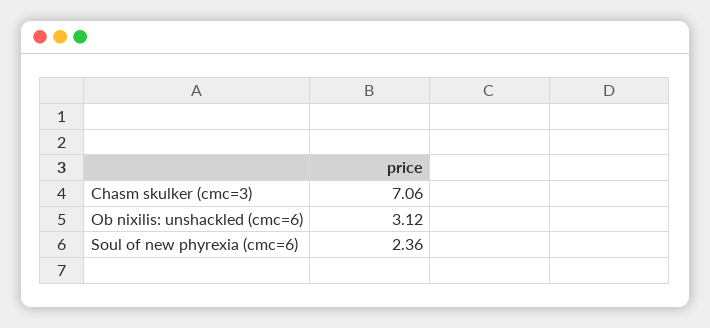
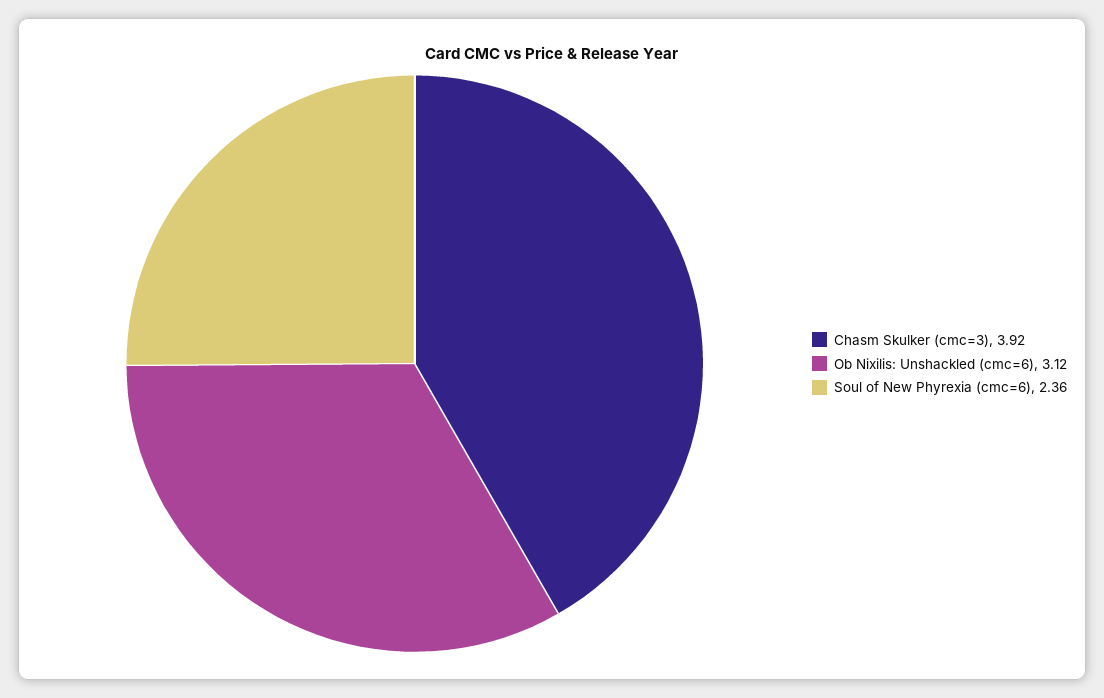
Chasm skulker (cmc=3): 7.06 -> 3.92

